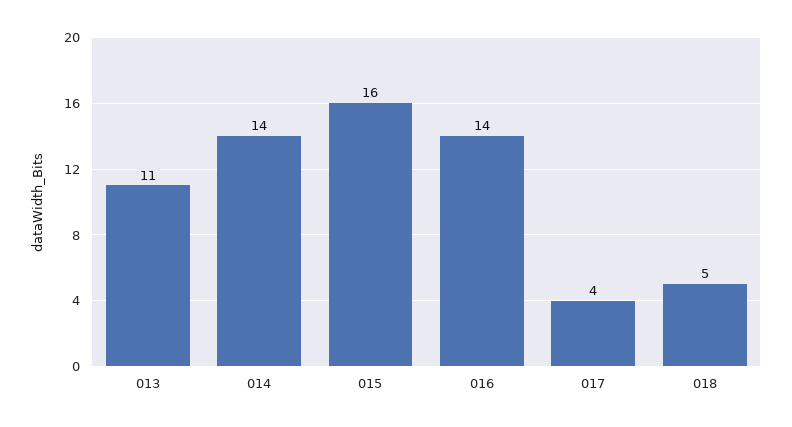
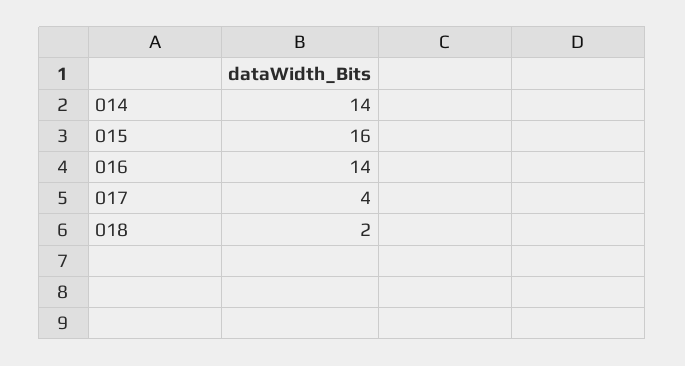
013: 11 -> none
018: 5 -> 2

